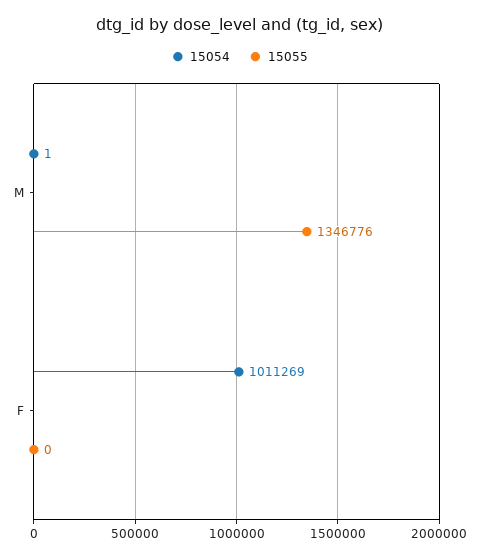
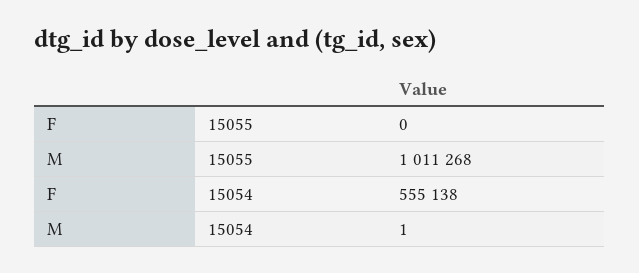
15055, M: 1346776 -> 1011268
15054, F: 1011269 -> 555138

